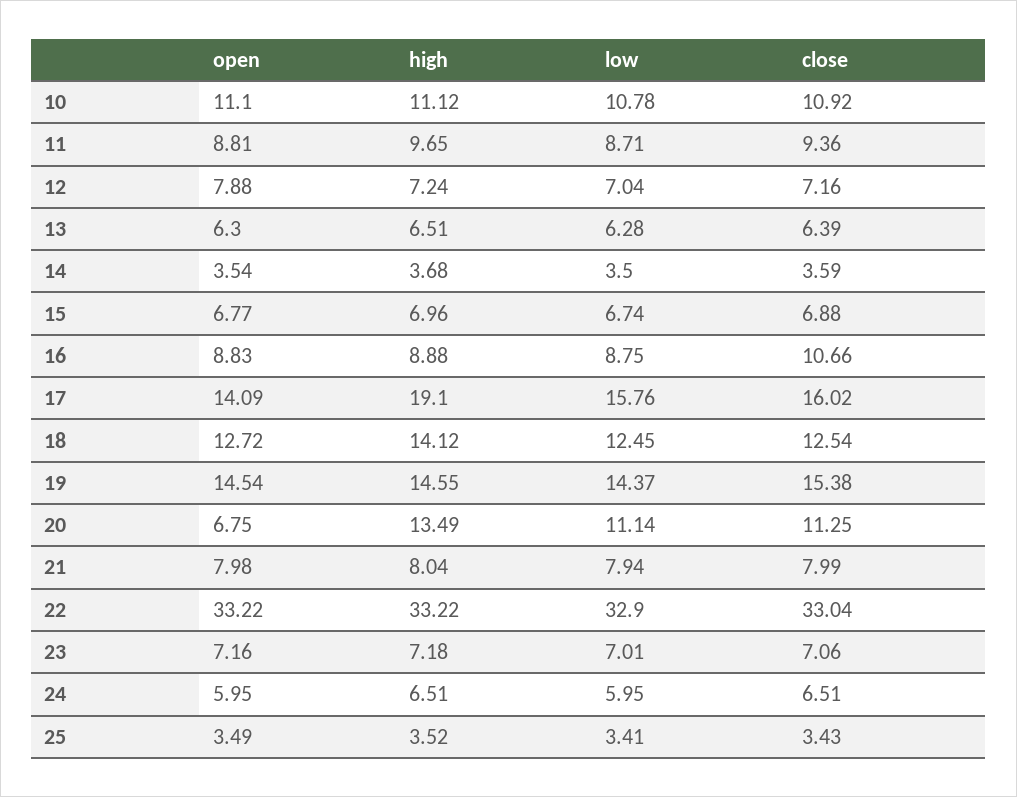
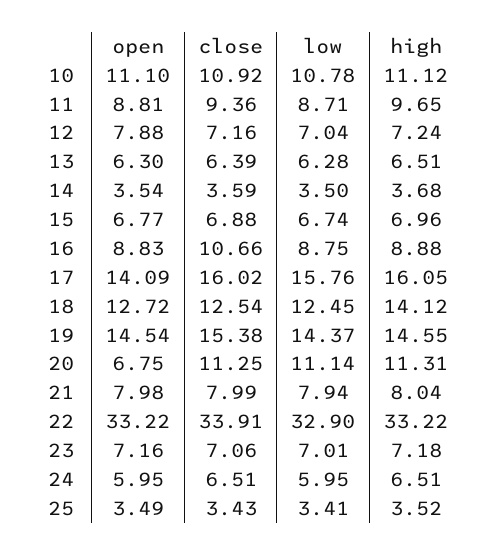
high, 17: 19.1 -> 16.05
high, 20: 13.49 -> 11.31
close, 22: 33.04 -> 33.91

